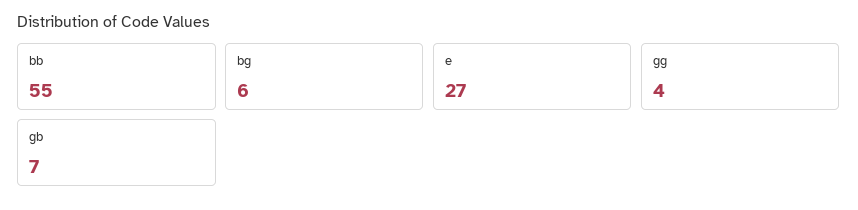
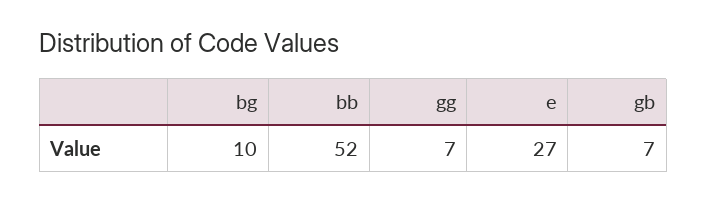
bb: 55 -> 52
bg: 6 -> 10
gg: 4 -> 7

